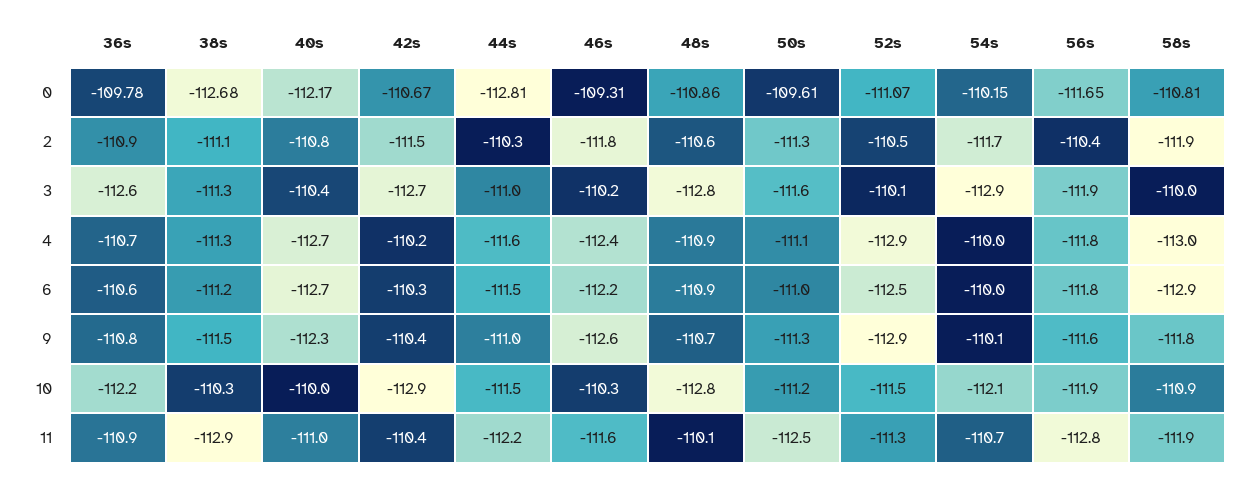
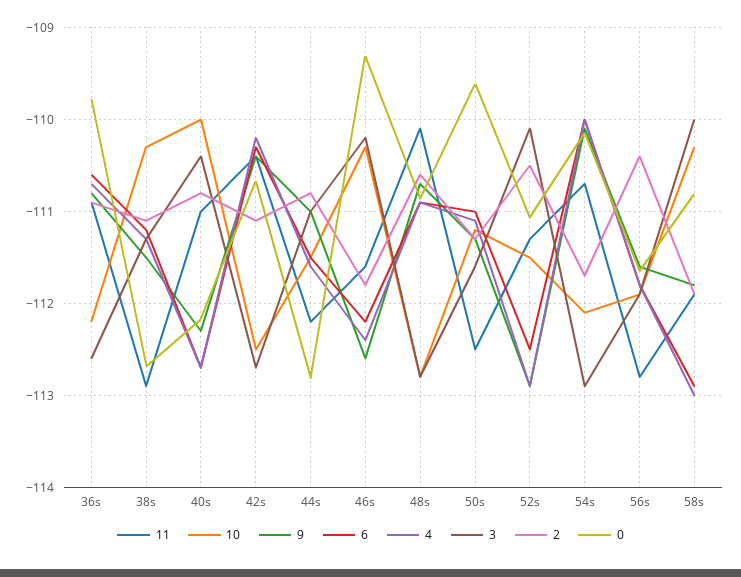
2, 42s: -111.5 -> -111.1
2, 44s: -110.3 -> -110.8
10, 42s: -112.9 -> -112.5
10, 58s: -110.9 -> -110.3

